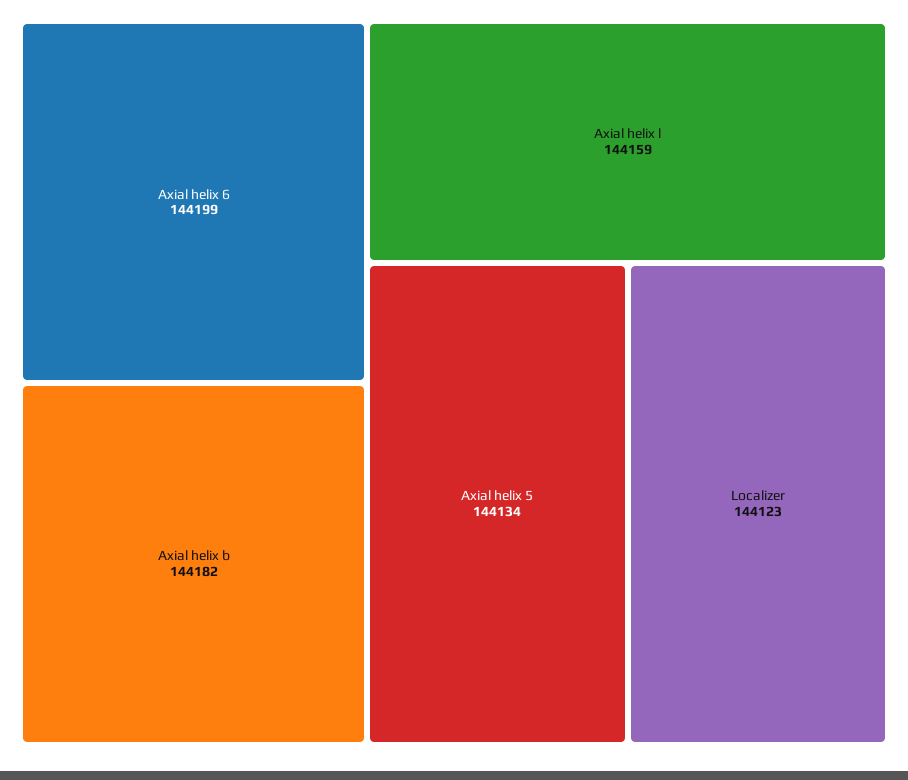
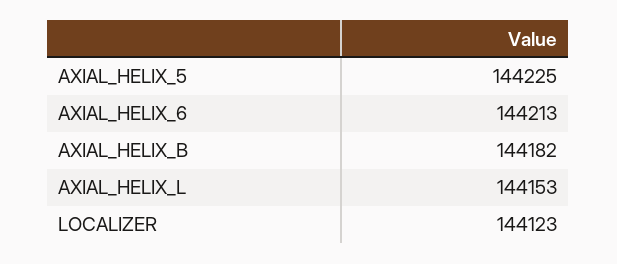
Axial helix 6: 144199 -> 144213
Axial helix l: 144159 -> 144153
Axial helix 5: 144134 -> 144225

